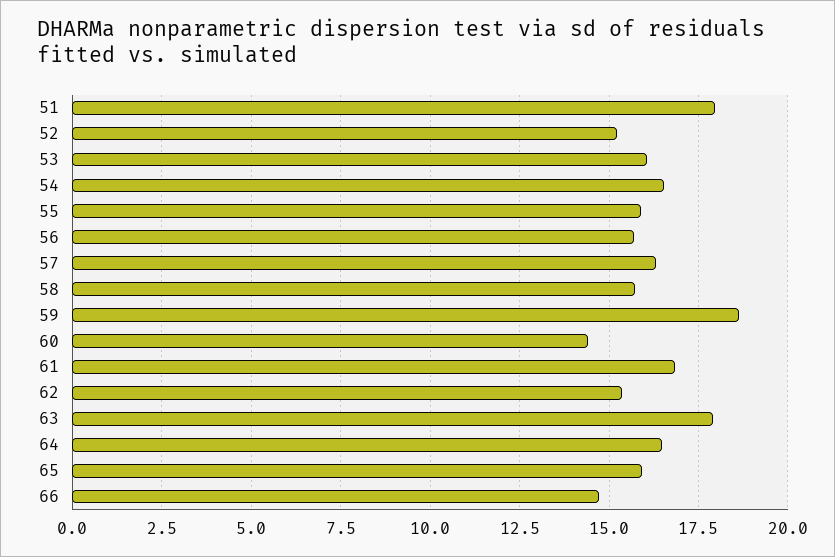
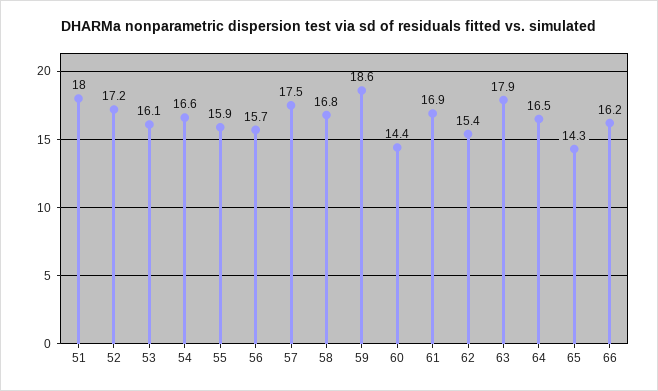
52: 15.25 -> 17.2
57: 16.25 -> 17.5
58: 15.75 -> 16.8
65: 16 -> 14.3
66: 14.75 -> 16.2

